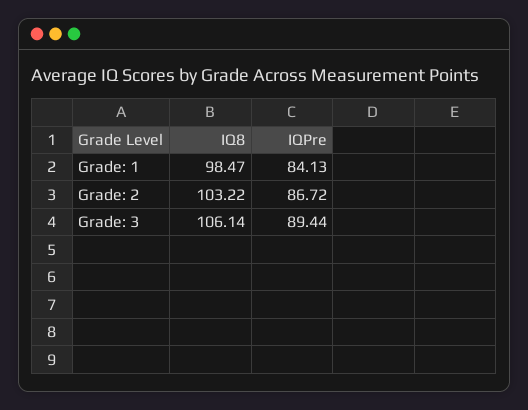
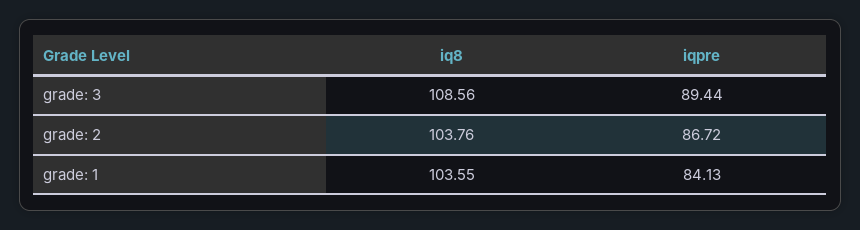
IQ8, Grade: 1: 98.47 -> 103.55
IQ8, Grade: 2: 103.22 -> 103.76
IQ8, Grade: 3: 106.14 -> 108.56

